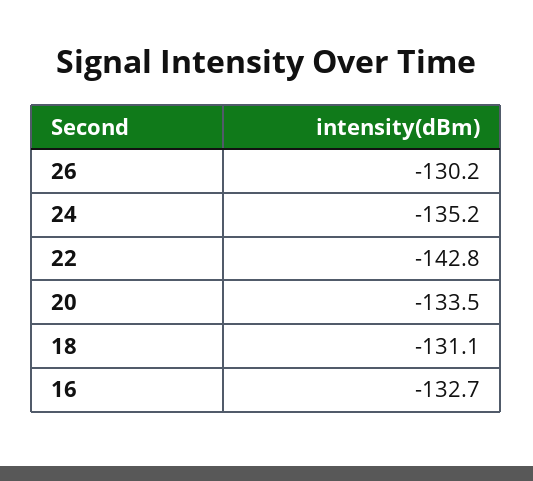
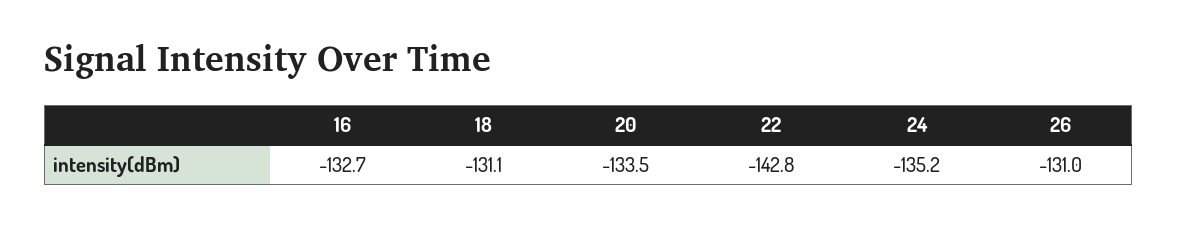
26: -130.2 -> -131

